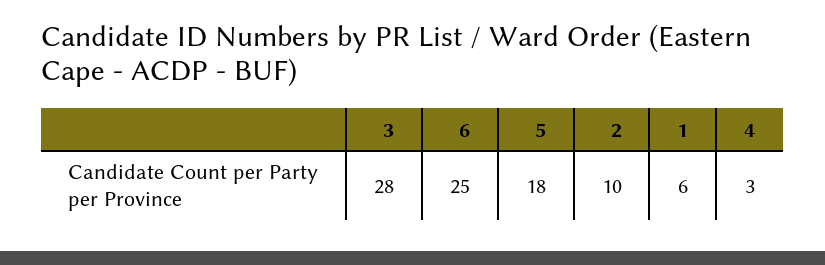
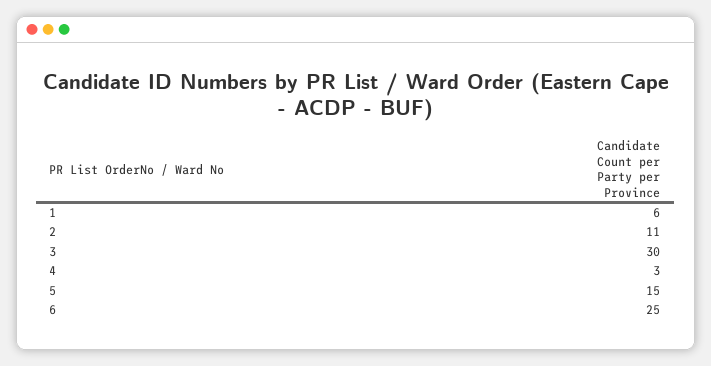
3: 28 -> 30
5: 18 -> 15
2: 10 -> 11

